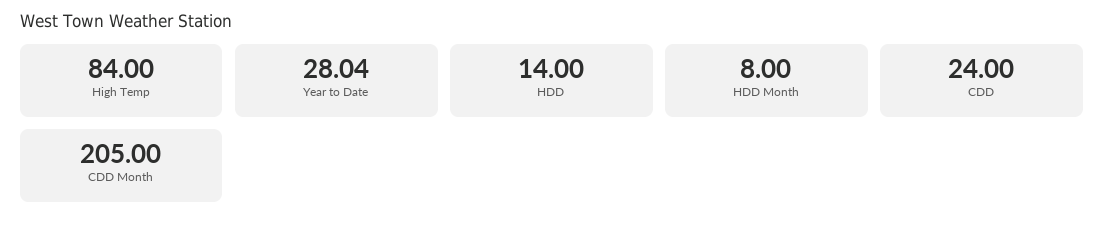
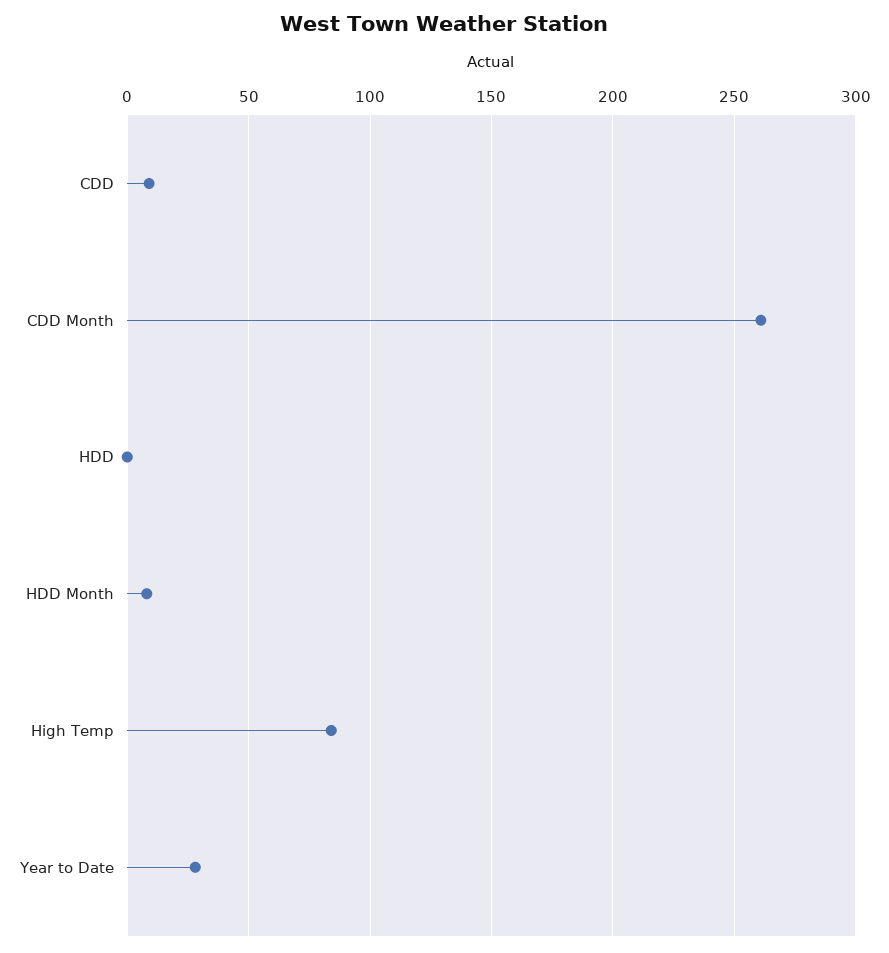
HDD: 14 -> 0
CDD: 24 -> 10
CDD Month: 205 -> 260

